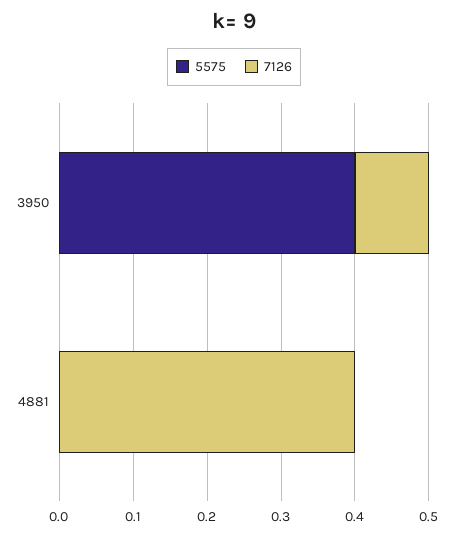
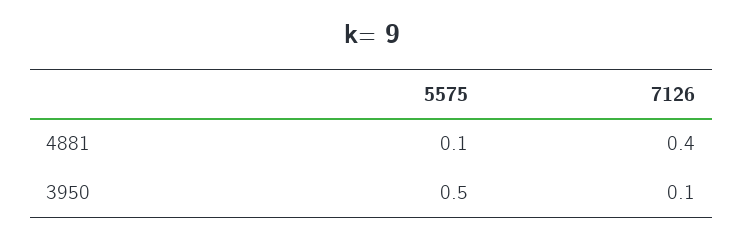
5575, 3950: 0.4 -> 0.5
5575, 4881: 0 -> 0.1

